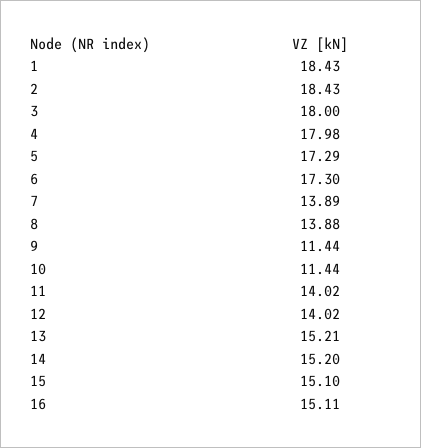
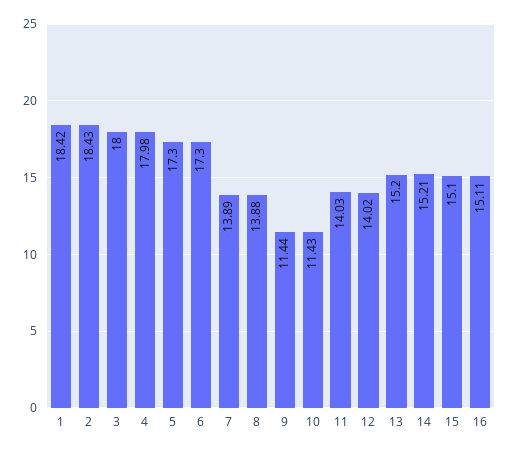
1: 18.43 -> 18.42
5: 17.29 -> 17.3
10: 11.44 -> 11.43
11: 14.02 -> 14.03
13: 15.21 -> 15.2
14: 15.2 -> 15.21

